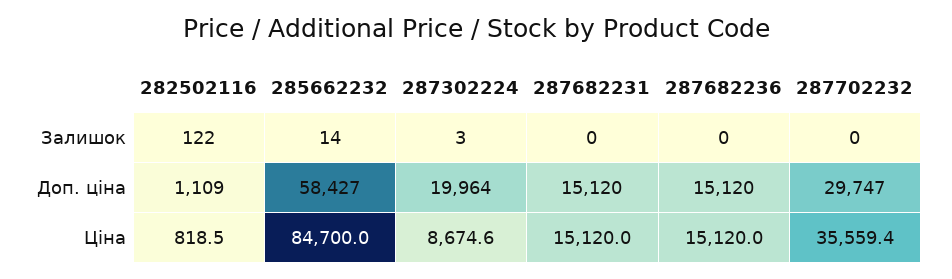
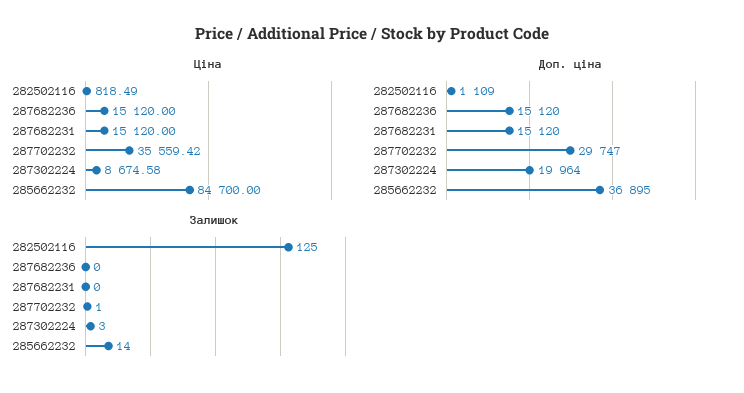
Залишок, 282502116: 122 -> 125
Залишок, 287702232: 0 -> 1
Доп. ціна, 285662232: 58427 -> 36895

